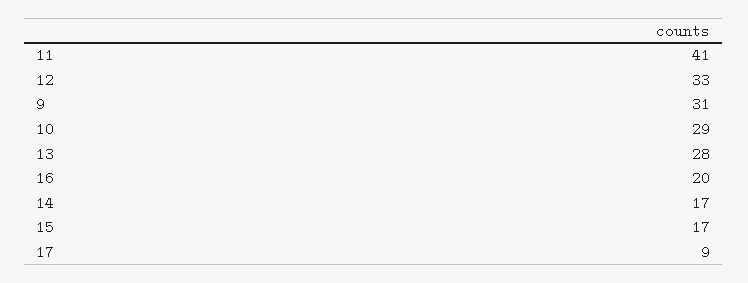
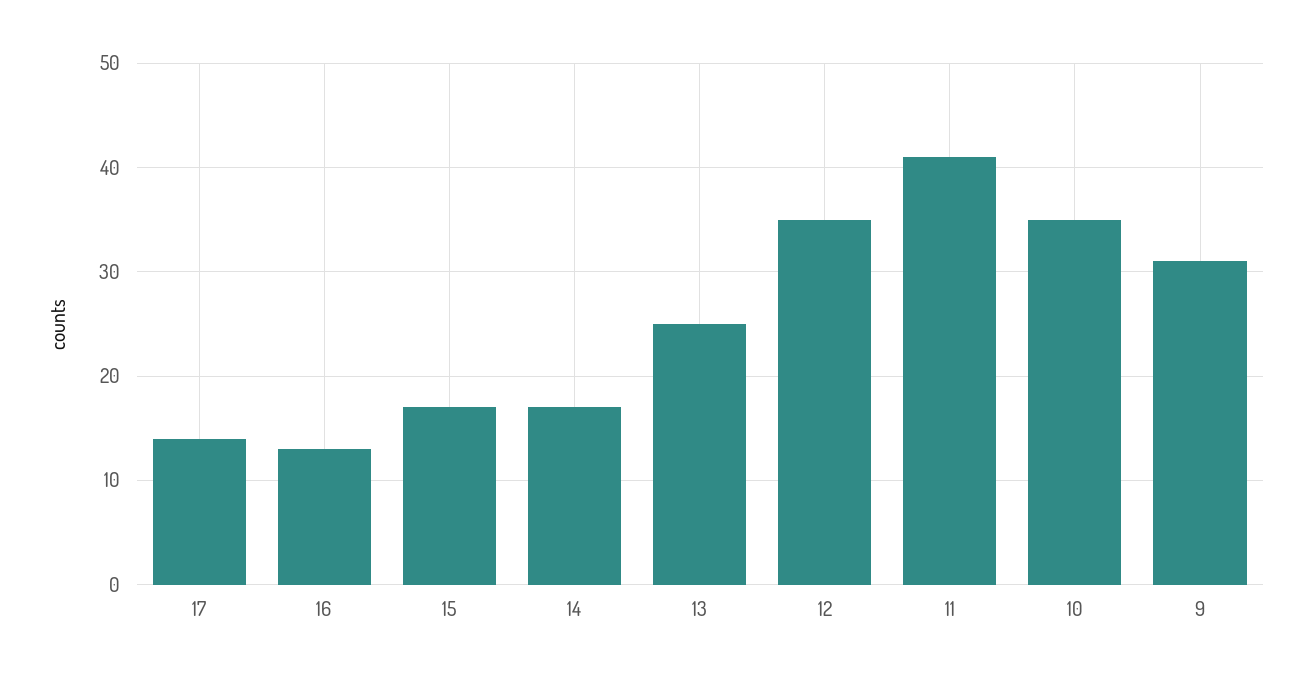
12: 33 -> 35
10: 29 -> 35
13: 28 -> 25
16: 20 -> 13
17: 9 -> 14

